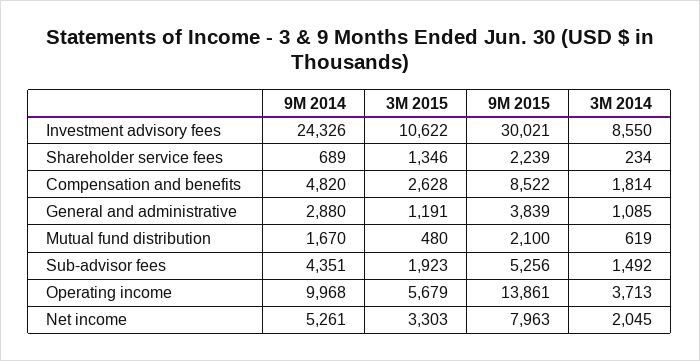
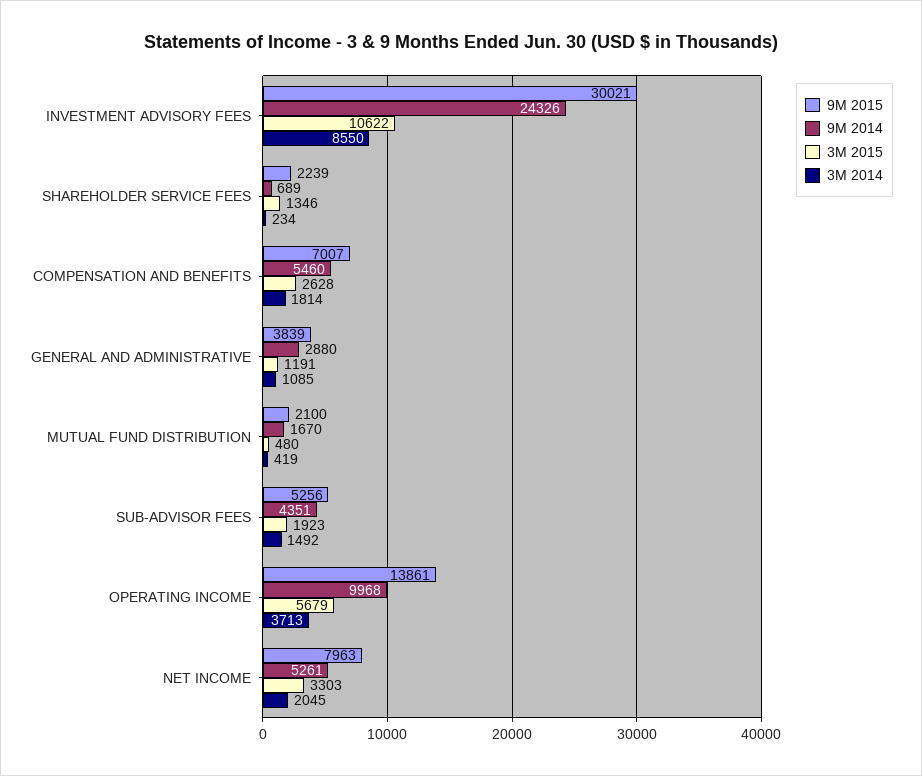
9M 2014, Compensation and benefits: 4820 -> 5460
9M 2015, Compensation and benefits: 8522 -> 7007
3M 2014, Mutual fund distribution: 619 -> 419

